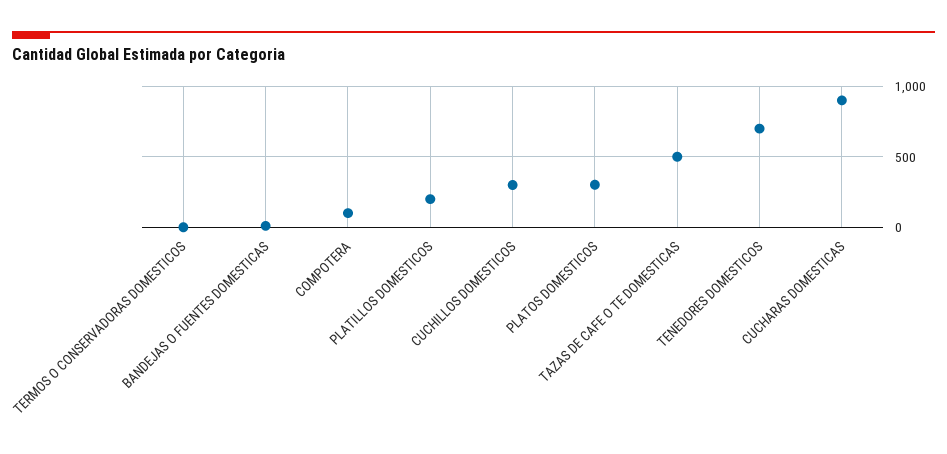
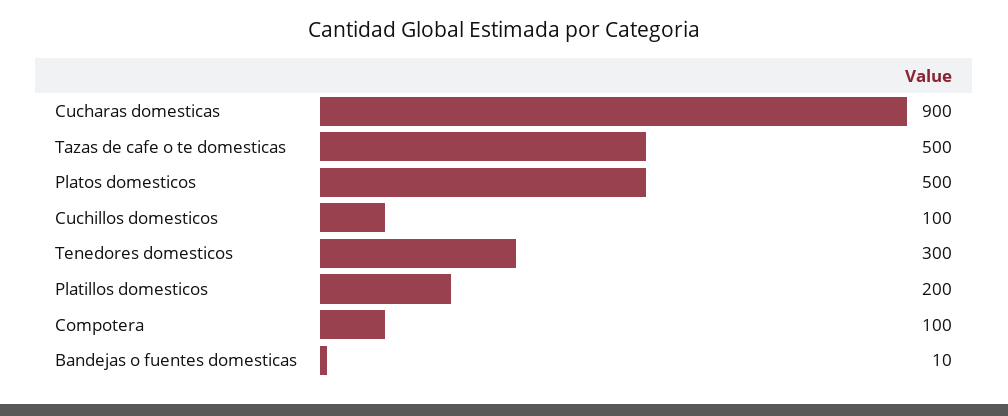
TERMOS O CONSERVADORAS DOMESTICOS: 0 -> none
CUCHILLOS DOMESTICOS: 300 -> 100
PLATOS DOMESTICOS: 300 -> 500
TENEDORES DOMESTICOS: 700 -> 300

